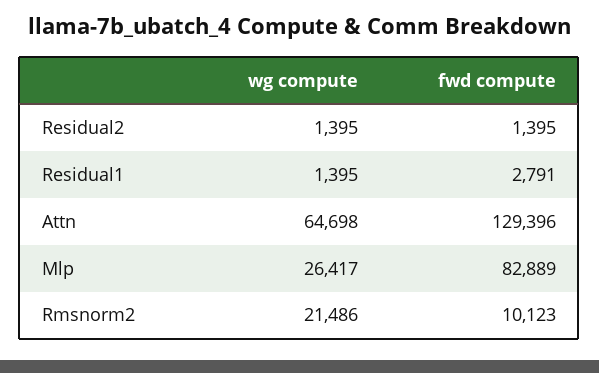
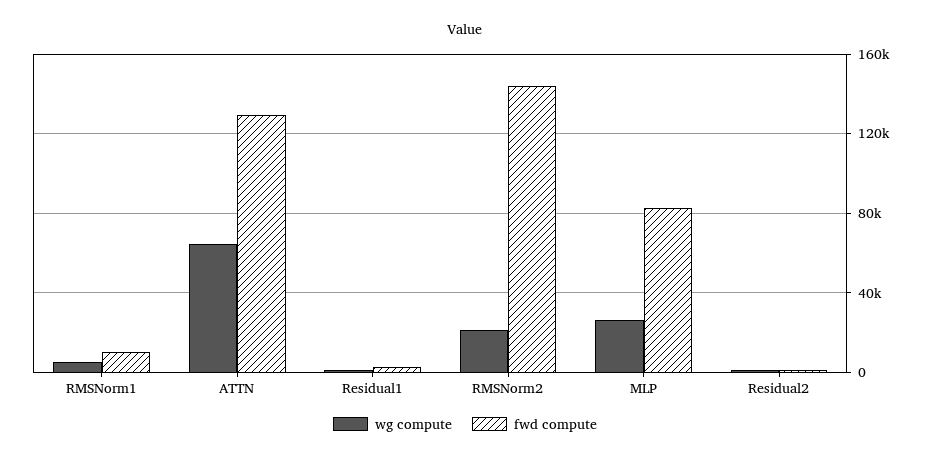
fwd compute, Rmsnorm2: 10123 -> 145000
wg compute, RMSNorm1: none -> 5000
fwd compute, RMSNorm1: none -> 10000

